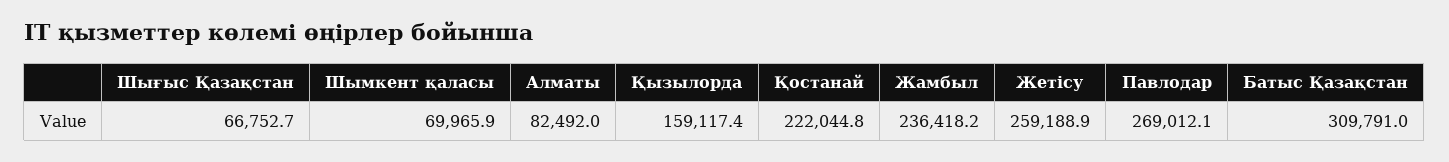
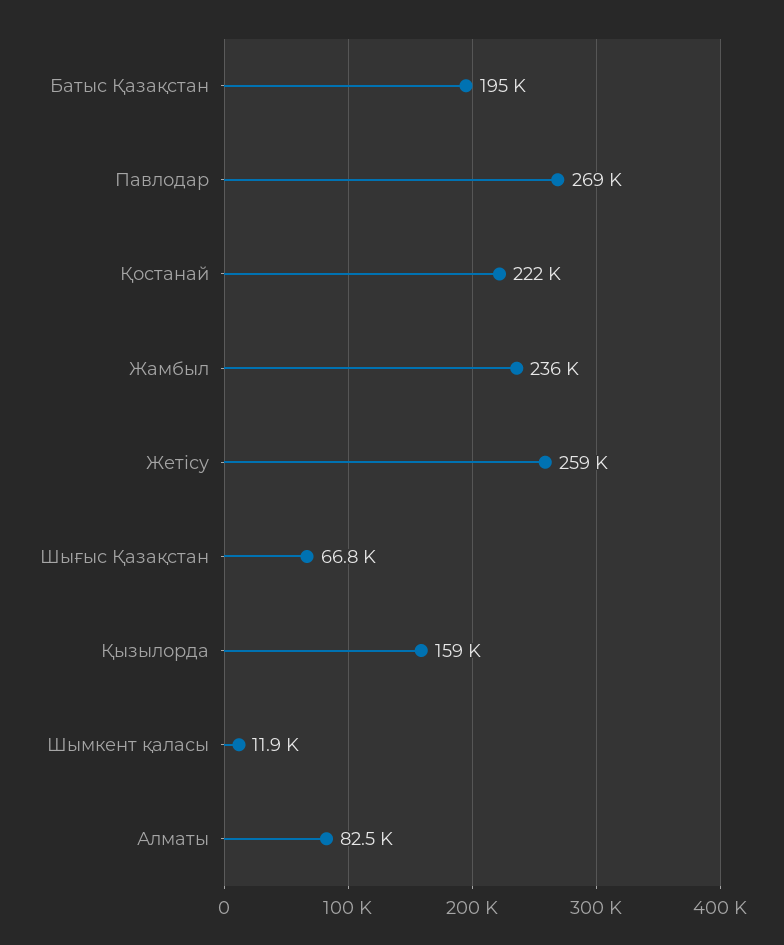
Шымкент қаласы: 69965.9 -> 11900
Батыс Қазақстан: 309791 -> 195000

